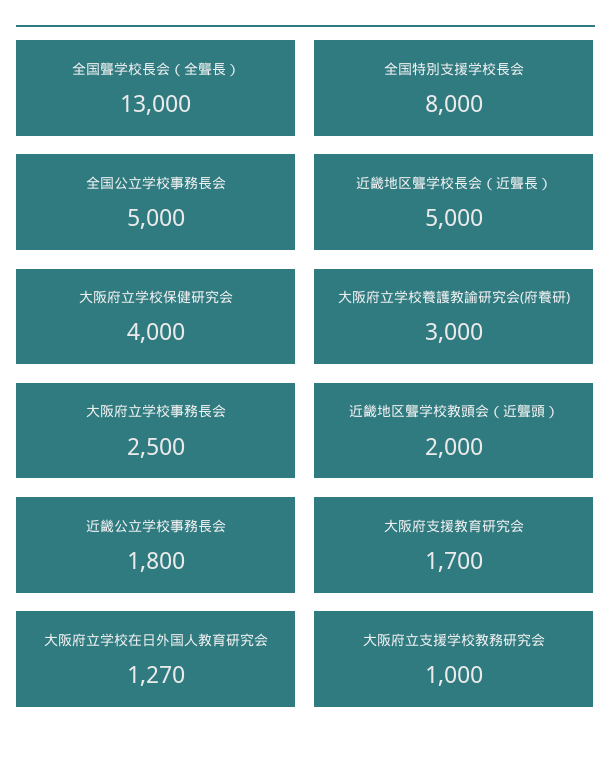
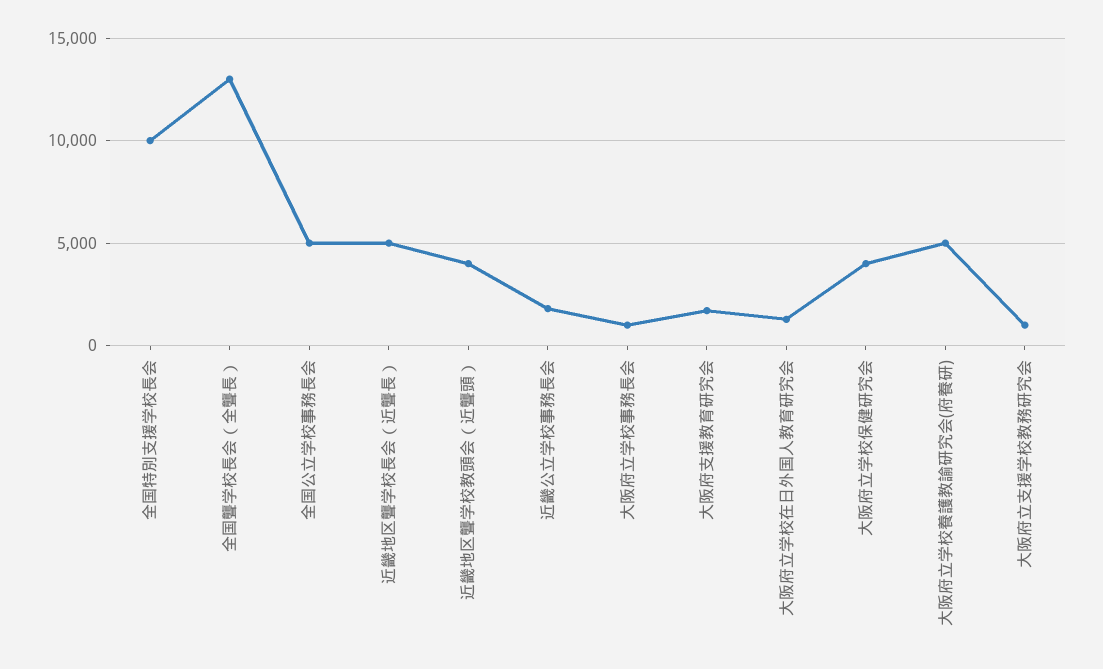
全国特別支援学校長会: 8000 -> 10000
大阪府立学校養護教諭研究会(府養研): 3000 -> 5000
大阪府立学校事務長会: 2500 -> 1000
近畿地区聾学校教頭会（近聾頭）: 2000 -> 4000

